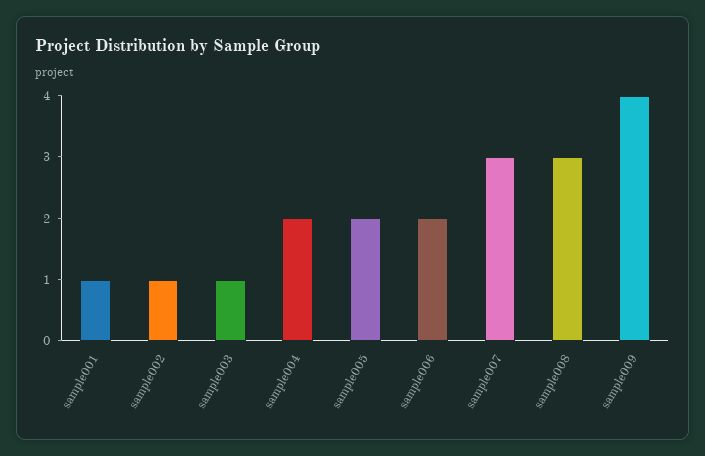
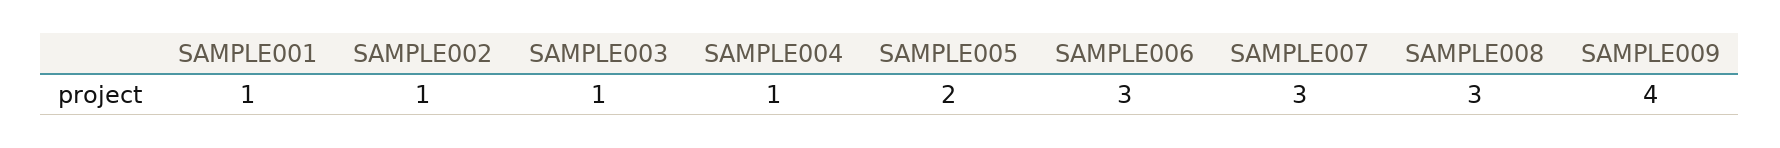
sample004: 2 -> 1
sample006: 2 -> 3

